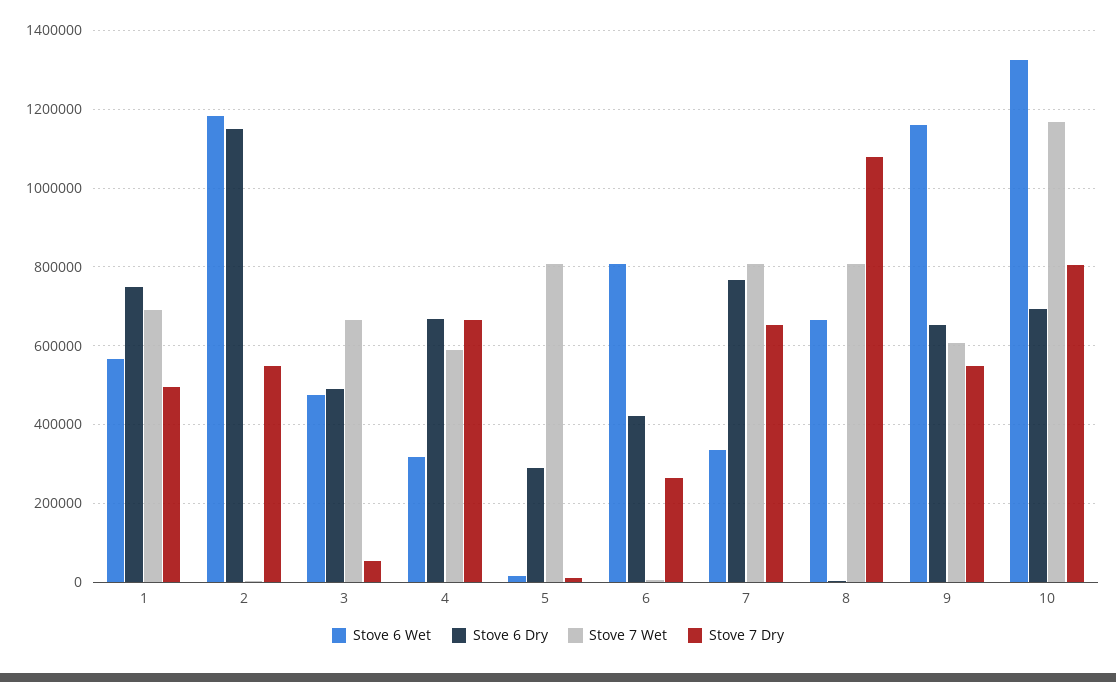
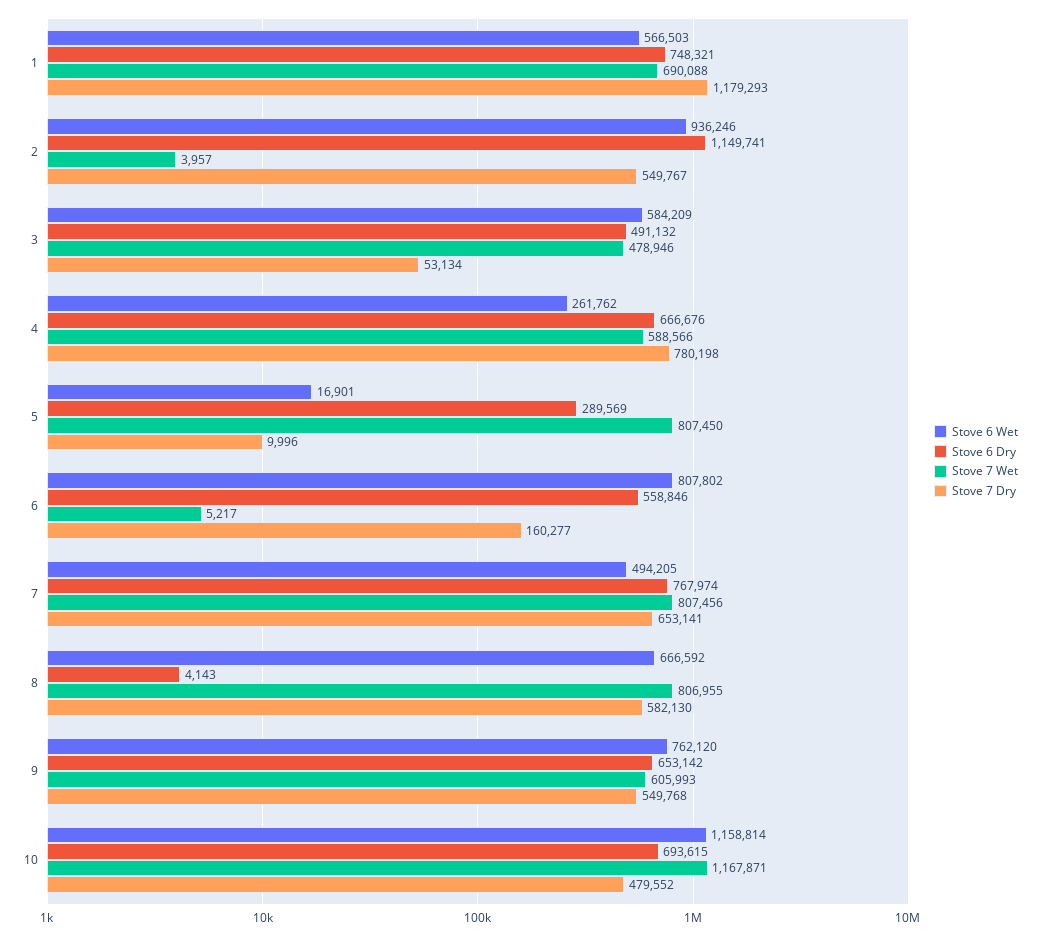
Stove 7 Dry, 1: 500000 -> 1179293
Stove 6 Wet, 2: 1180000 -> 936246
Stove 6 Wet, 3: 480000 -> 584209
Stove 7 Wet, 3: 660000 -> 478946
Stove 6 Wet, 4: 320000 -> 261762
Stove 7 Dry, 4: 660000 -> 780198
Stove 6 Dry, 6: 420000 -> 558846
Stove 7 Dry, 6: 260000 -> 160277
Stove 6 Wet, 7: 340000 -> 494205
Stove 7 Dry, 8: 1080000 -> 582130
Stove 6 Wet, 9: 1160000 -> 762120
Stove 6 Wet, 10: 1320000 -> 1158814
Stove 7 Dry, 10: 800000 -> 479552

